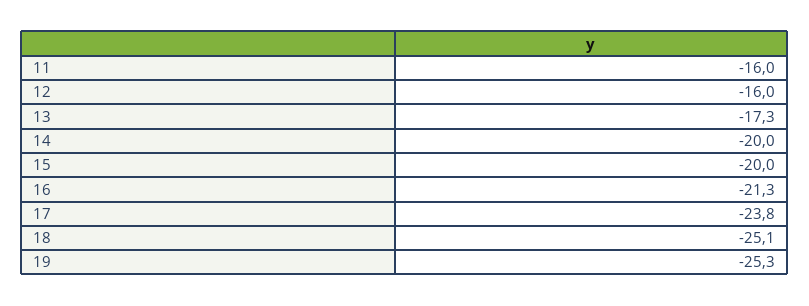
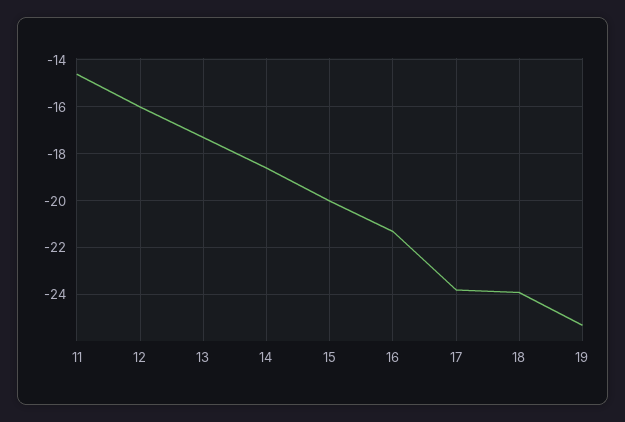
11: -16 -> -14.5
14: -20 -> -18.5
18: -25.1 -> -24

